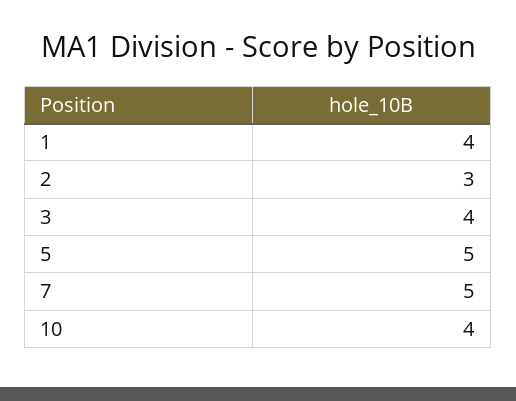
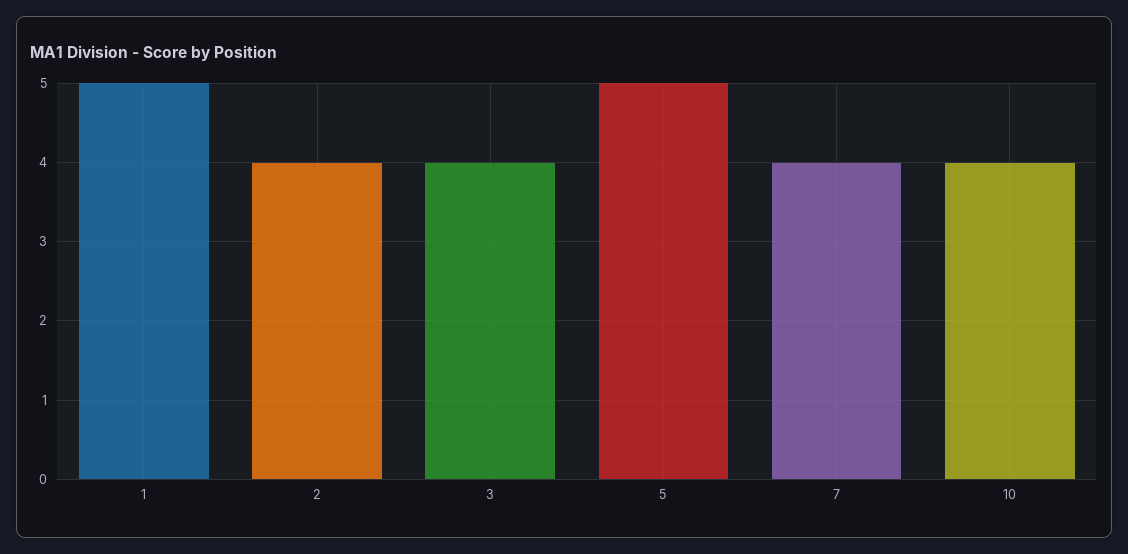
1: 4 -> 5
2: 3 -> 4
7: 5 -> 4

